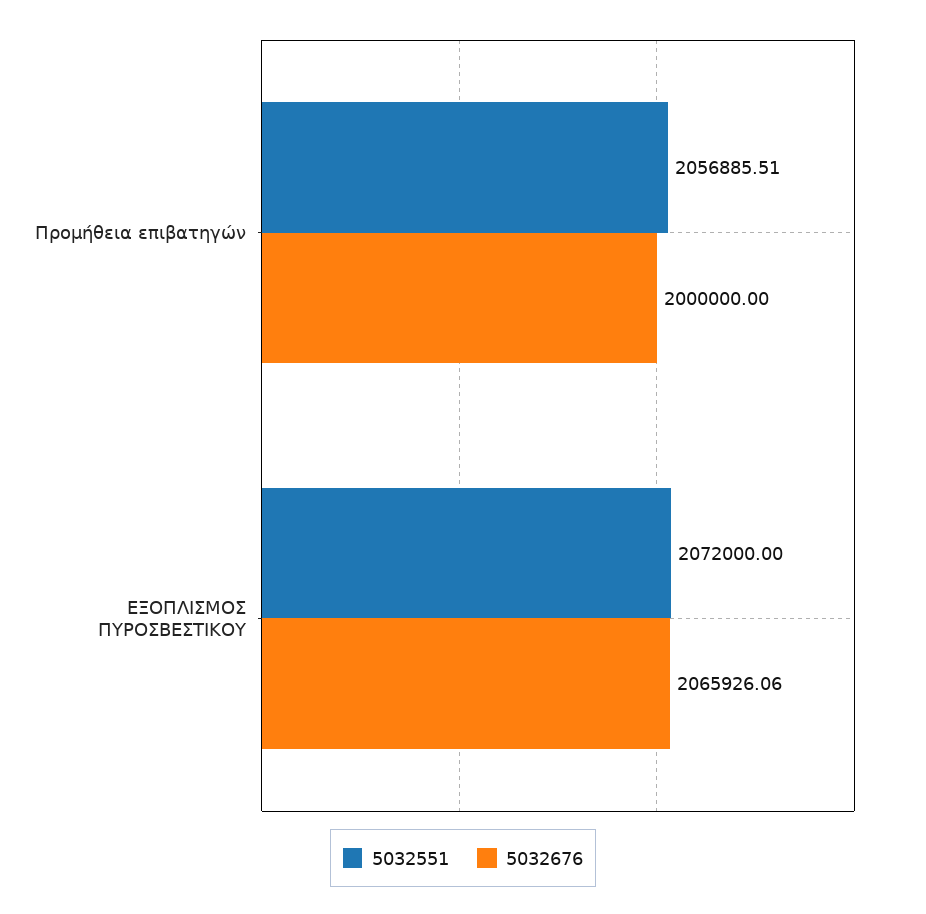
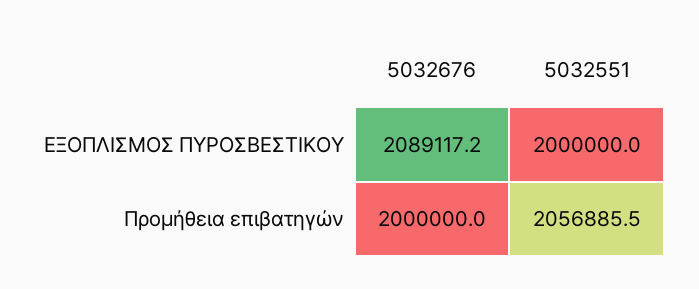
5032551, ΕΞΟΠΛΙΣΜΟΣ ΠΥΡΟΣΒΕΣΤΙΚΟΥ: 2072000 -> 2000000
5032676, ΕΞΟΠΛΙΣΜΟΣ ΠΥΡΟΣΒΕΣΤΙΚΟΥ: 2065926.06 -> 2089117.2

